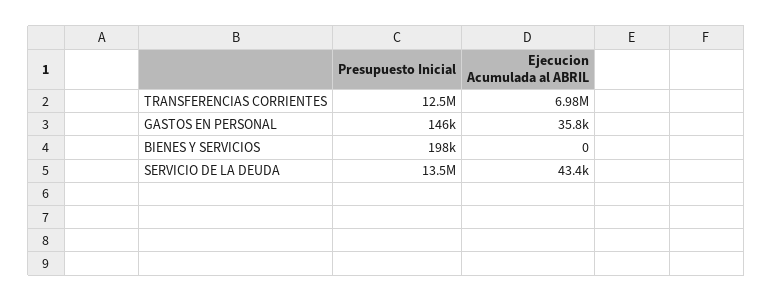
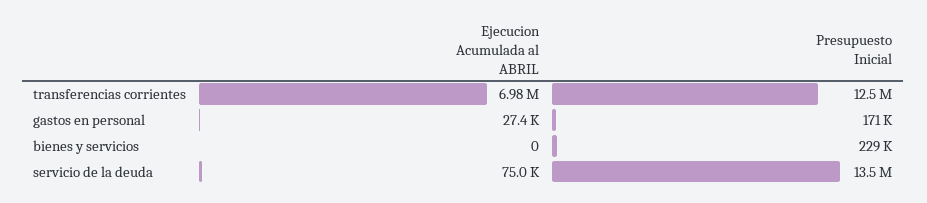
Presupuesto Inicial, GASTOS EN PERSONAL: 146000 -> 171000
Ejecucion Acumulada al ABRIL, GASTOS EN PERSONAL: 35800 -> 27400
Presupuesto Inicial, BIENES Y SERVICIOS: 198000 -> 229000
Ejecucion Acumulada al ABRIL, SERVICIO DE LA DEUDA: 43400 -> 75000

